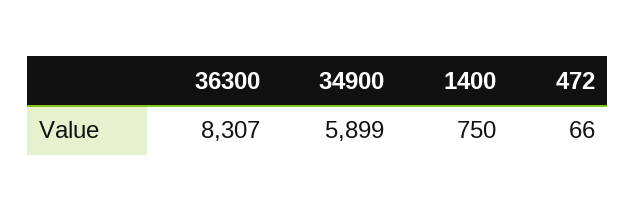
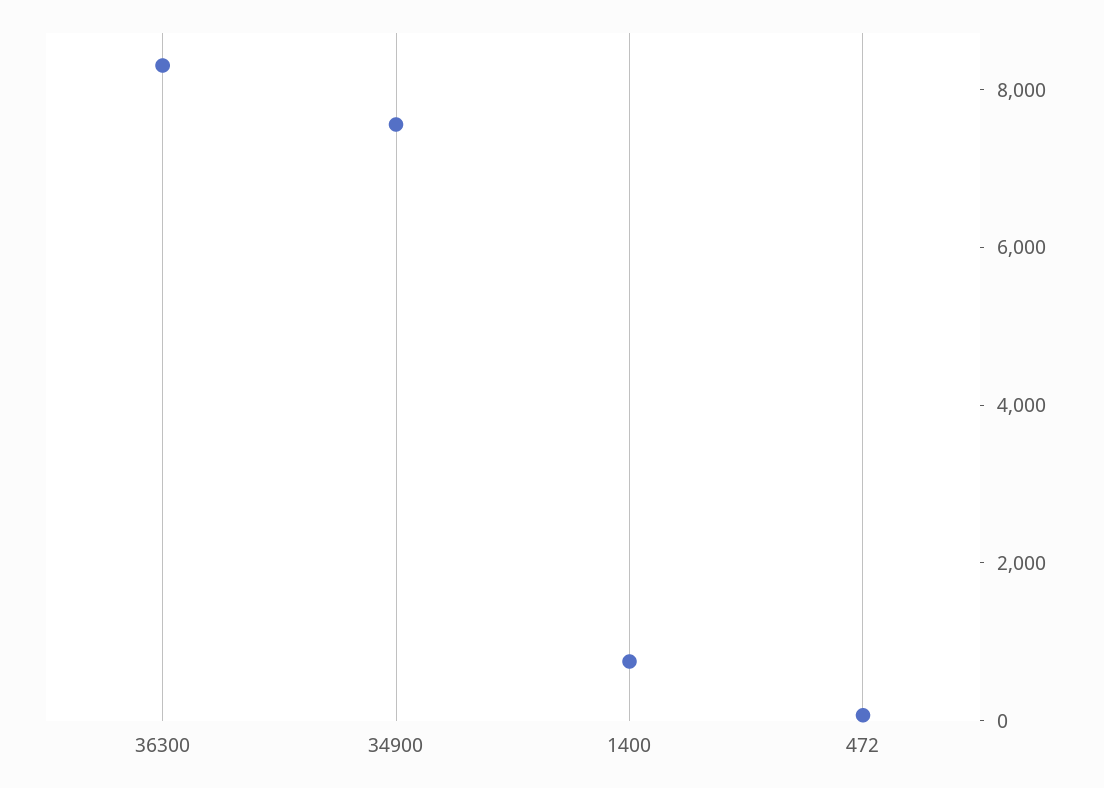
34900: 5899 -> 7500

